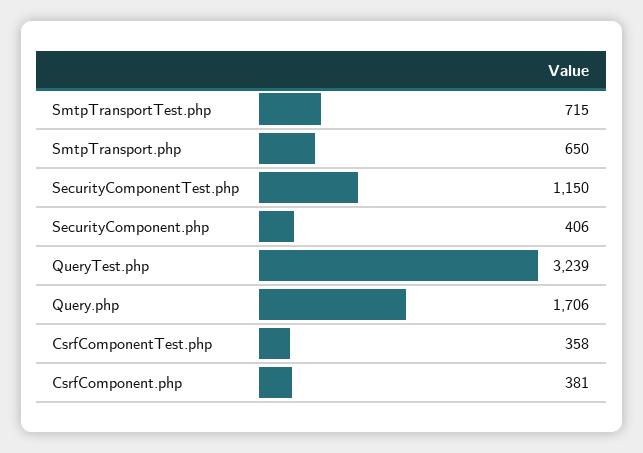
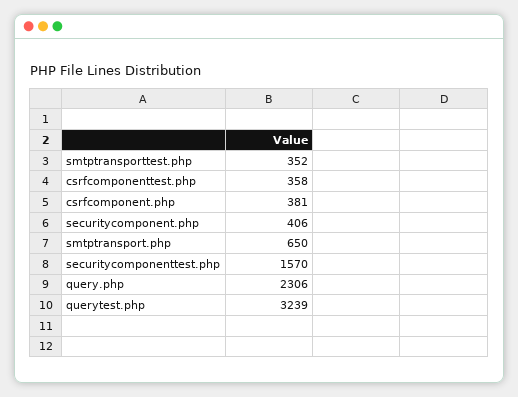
SmtpTransportTest.php: 715 -> 352
SecurityComponentTest.php: 1150 -> 1570
Query.php: 1706 -> 2306

